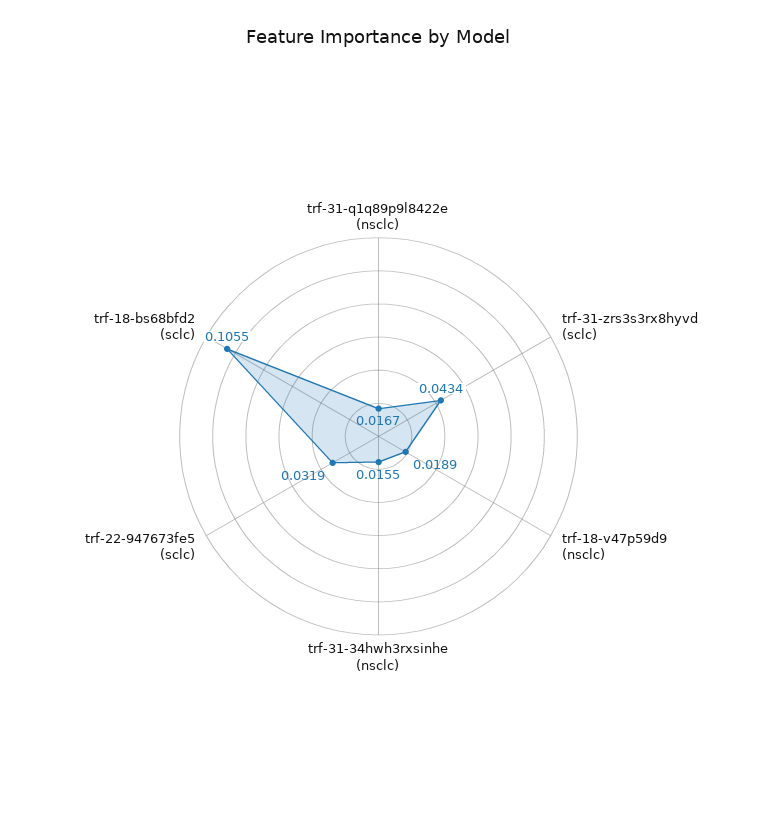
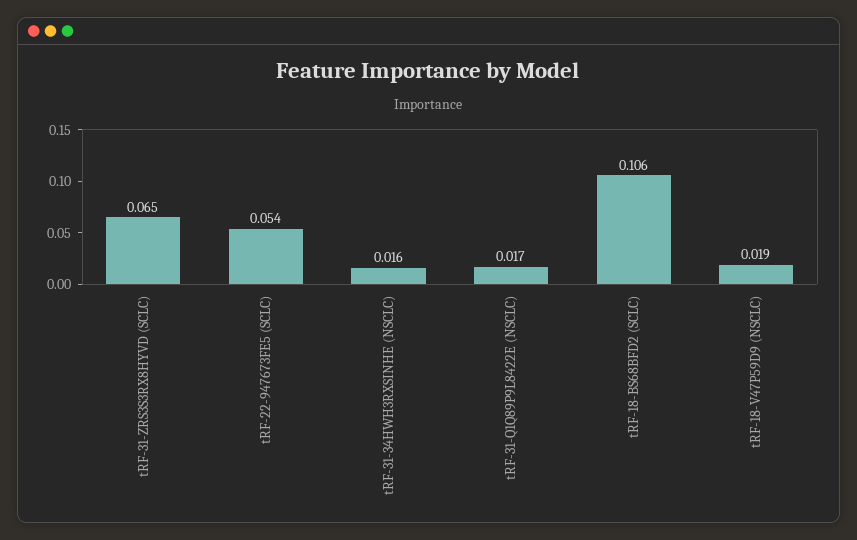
trf-31-zrs3s3rx8hyvd (sclc): 0.0434 -> 0.065
trf-22-947673fe5 (sclc): 0.0319 -> 0.054

